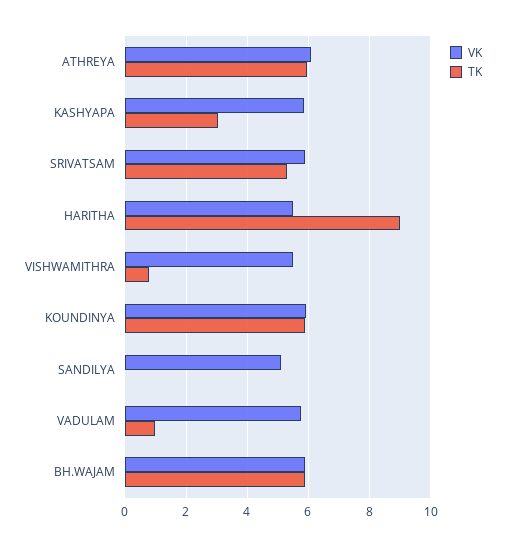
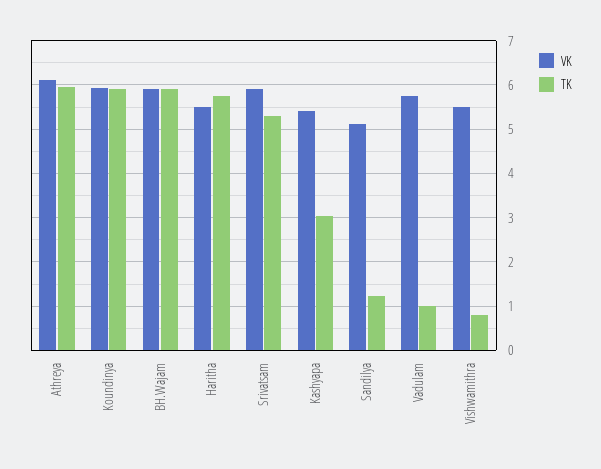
VK, KASHYAPA: 5.8 -> 5.4
TK, HARITHA: 9 -> 5.8
TK, SANDILYA: 0 -> 1.2

